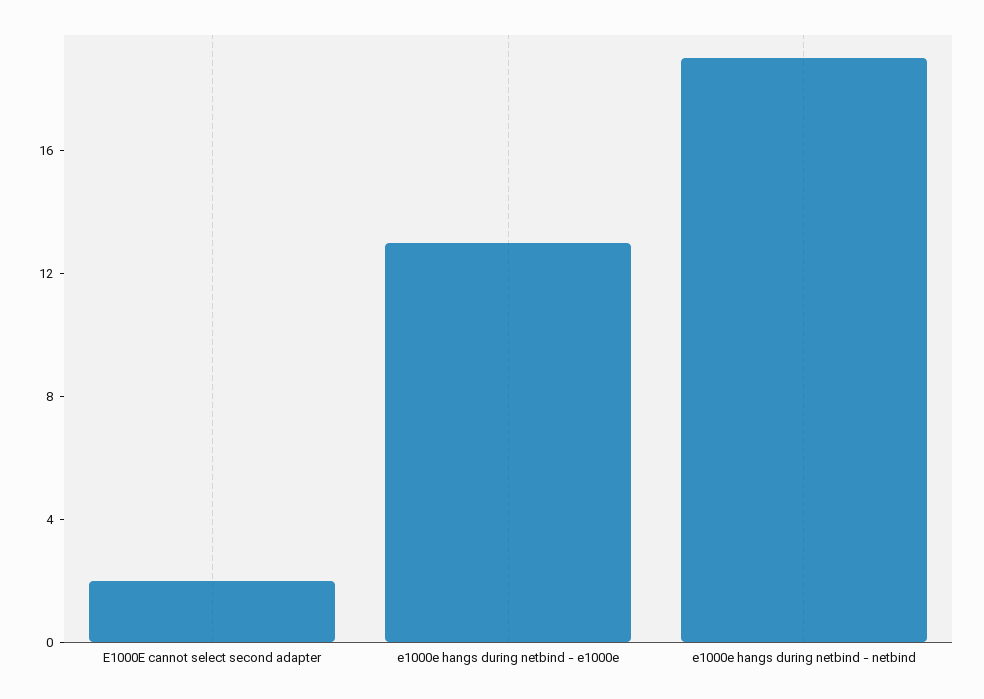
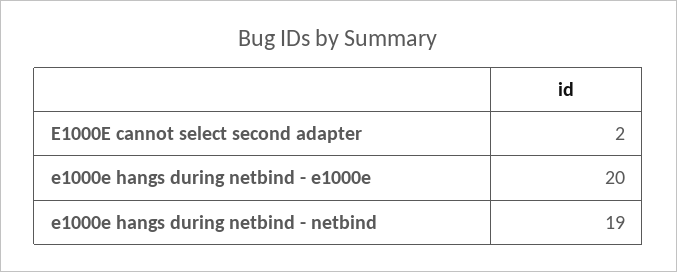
e1000e hangs during netbind - e1000e: 13 -> 20

